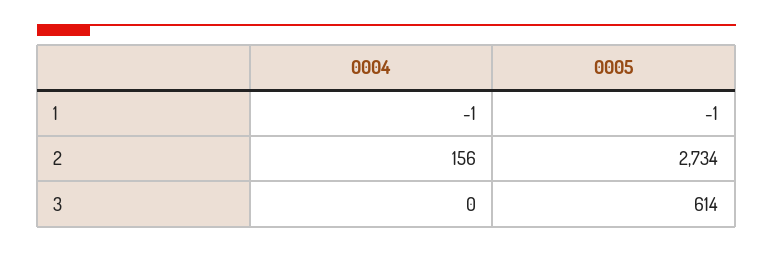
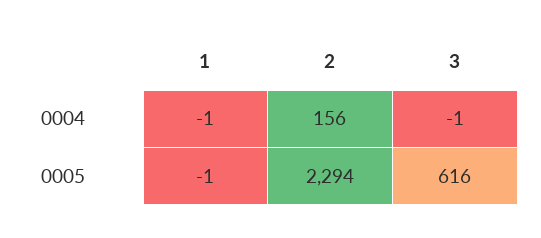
0005, 2: 2734 -> 2294
0004, 3: 0 -> -1
0005, 3: 614 -> 616

